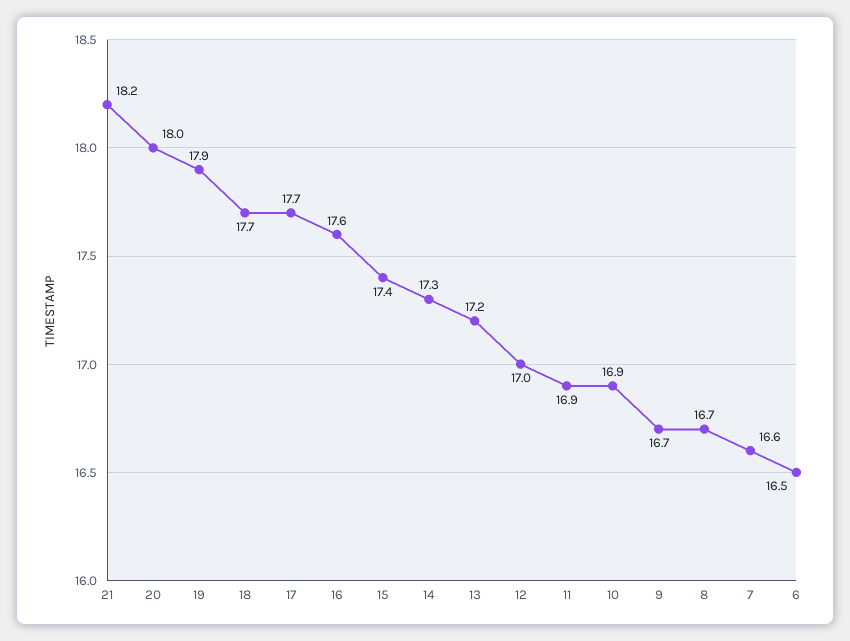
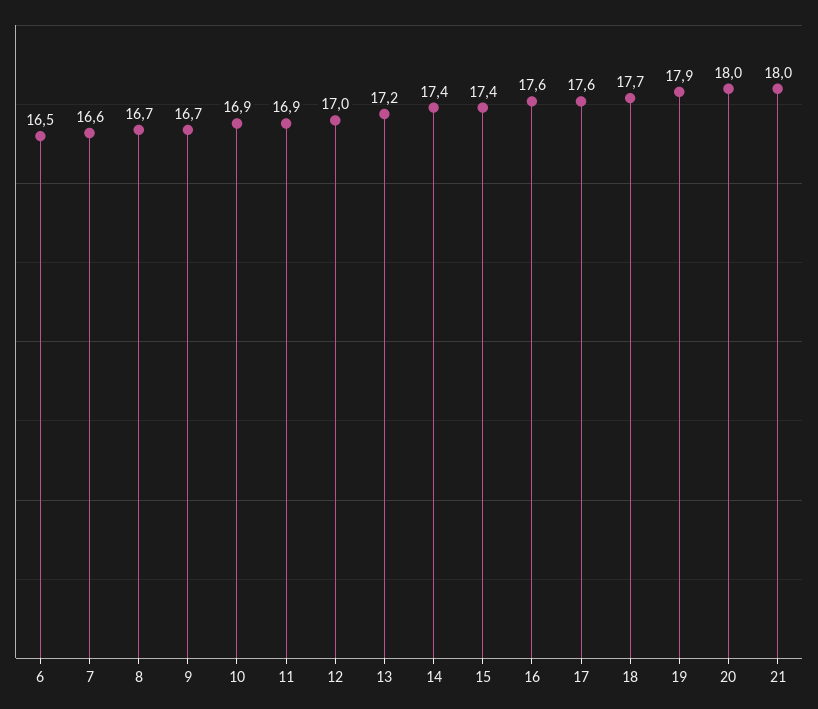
21: 18.2 -> 18
17: 17.7 -> 17.6
14: 17.3 -> 17.4

